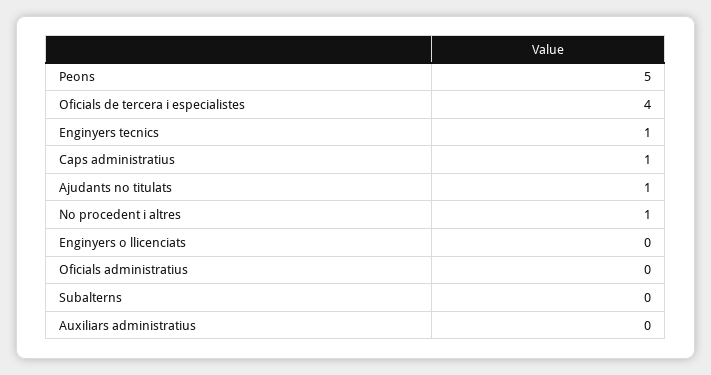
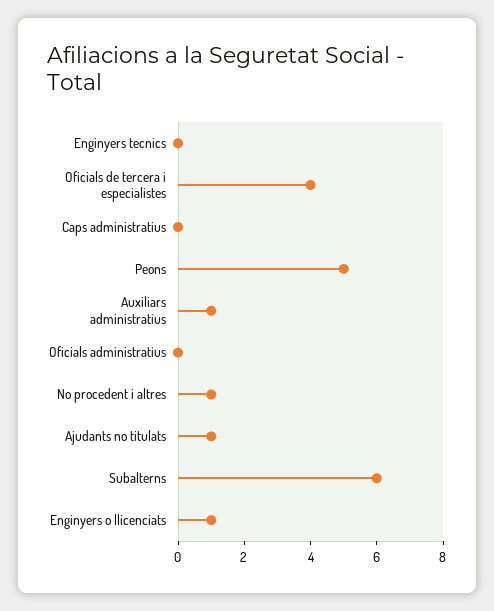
Enginyers tecnics: 1 -> 0
Caps administratius: 1 -> 0
Enginyers o llicenciats: 0 -> 1
Subalterns: 0 -> 6
Auxiliars administratius: 0 -> 1

